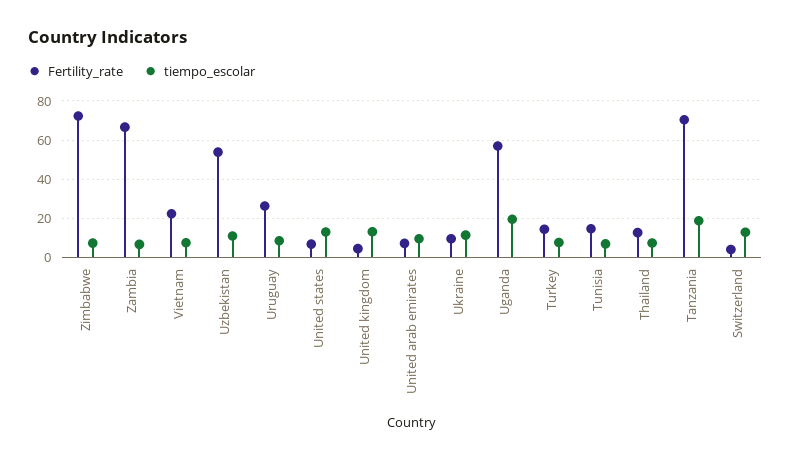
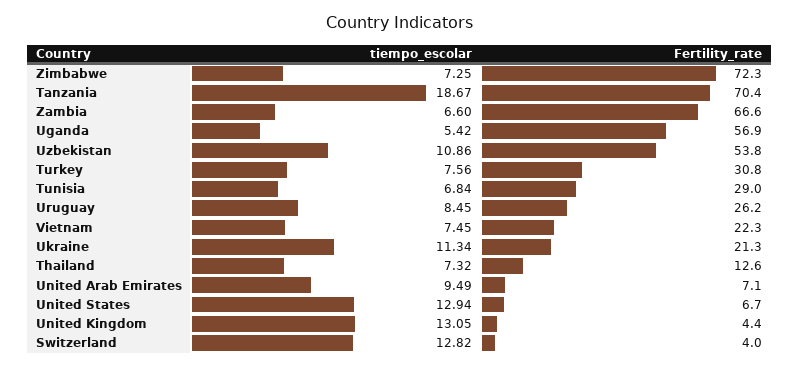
Fertility_rate, Ukraine: 10 -> 21.3
tiempo_escolar, Uganda: 20 -> 5.42
Fertility_rate, Turkey: 15 -> 30.8
Fertility_rate, Tunisia: 15 -> 29

